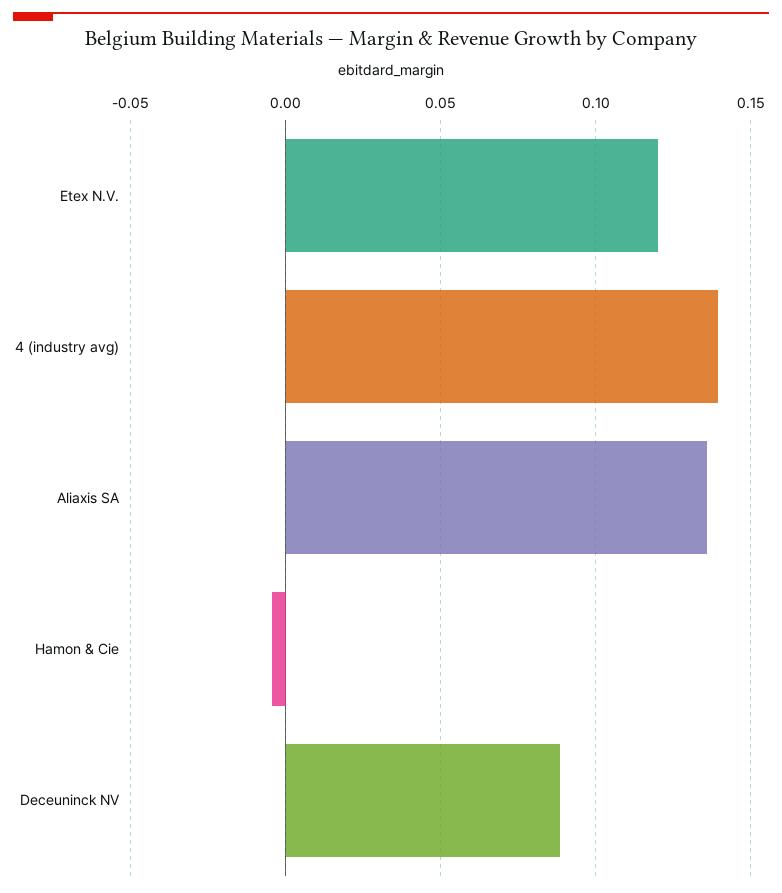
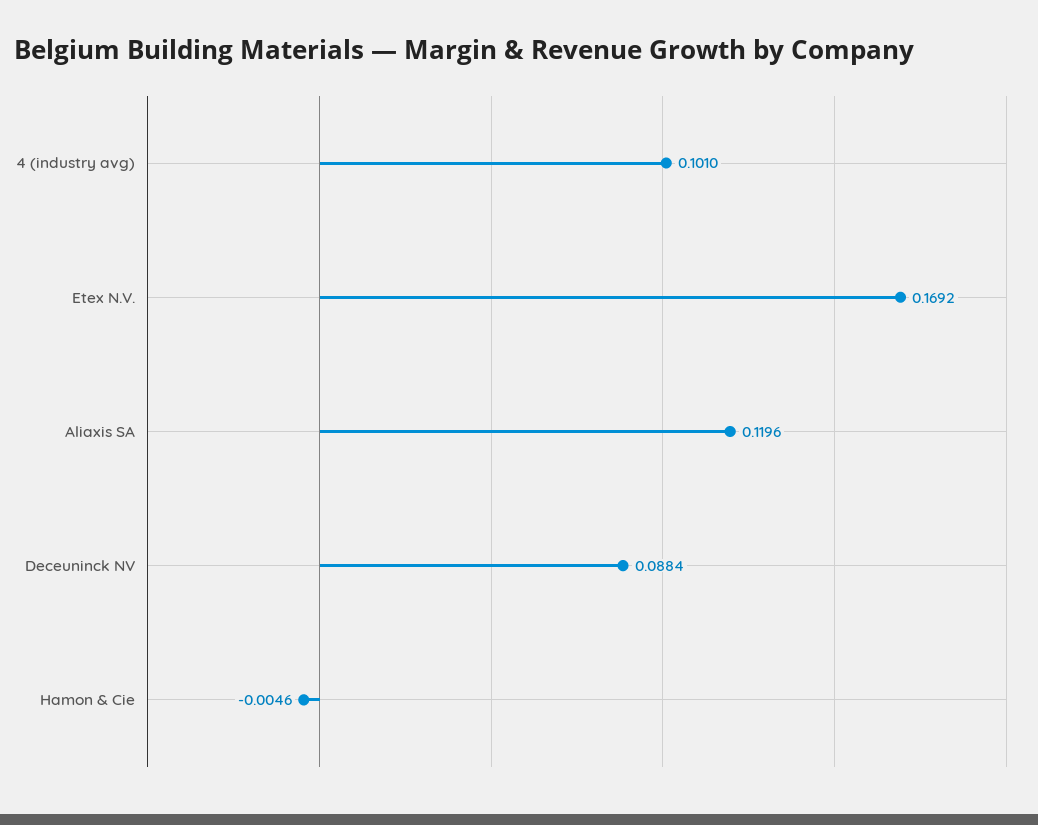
Etex N.V.: 0.12 -> 0.1692
4 (industry avg): 0.14 -> 0.101
Aliaxis SA: 0.135 -> 0.1196

